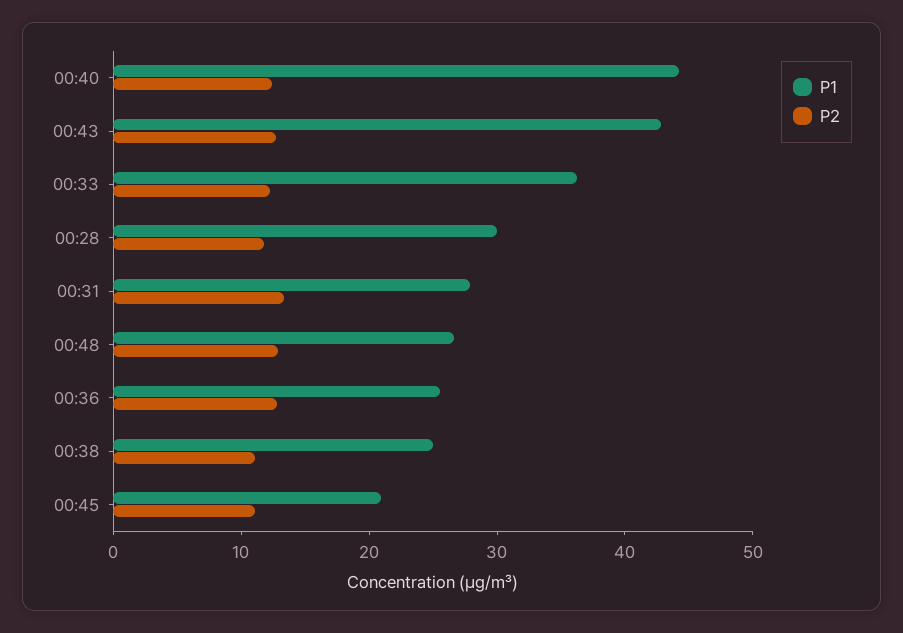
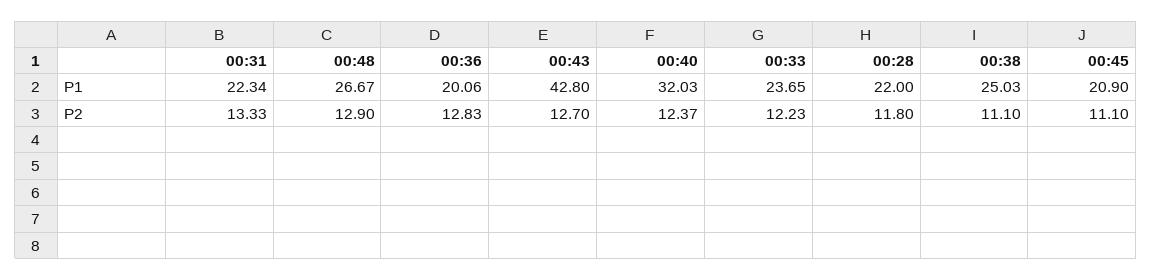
P1, 00:40: 44 -> 32.03
P1, 00:33: 36 -> 23.65
P1, 00:28: 30 -> 22
P1, 00:31: 28 -> 22.34
P1, 00:36: 26 -> 20.06

